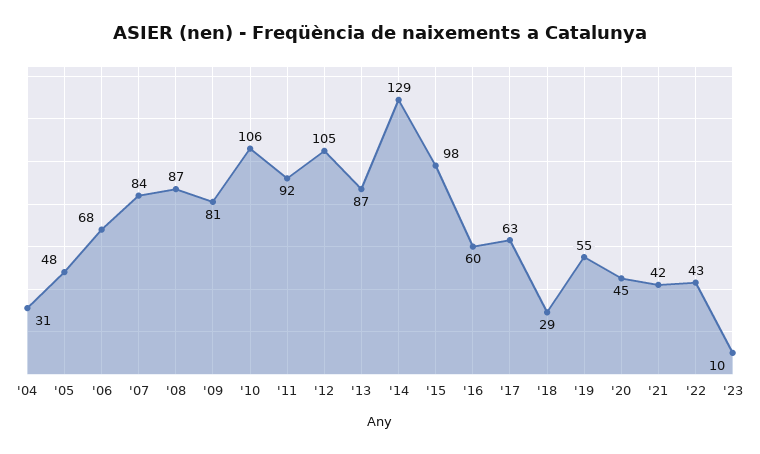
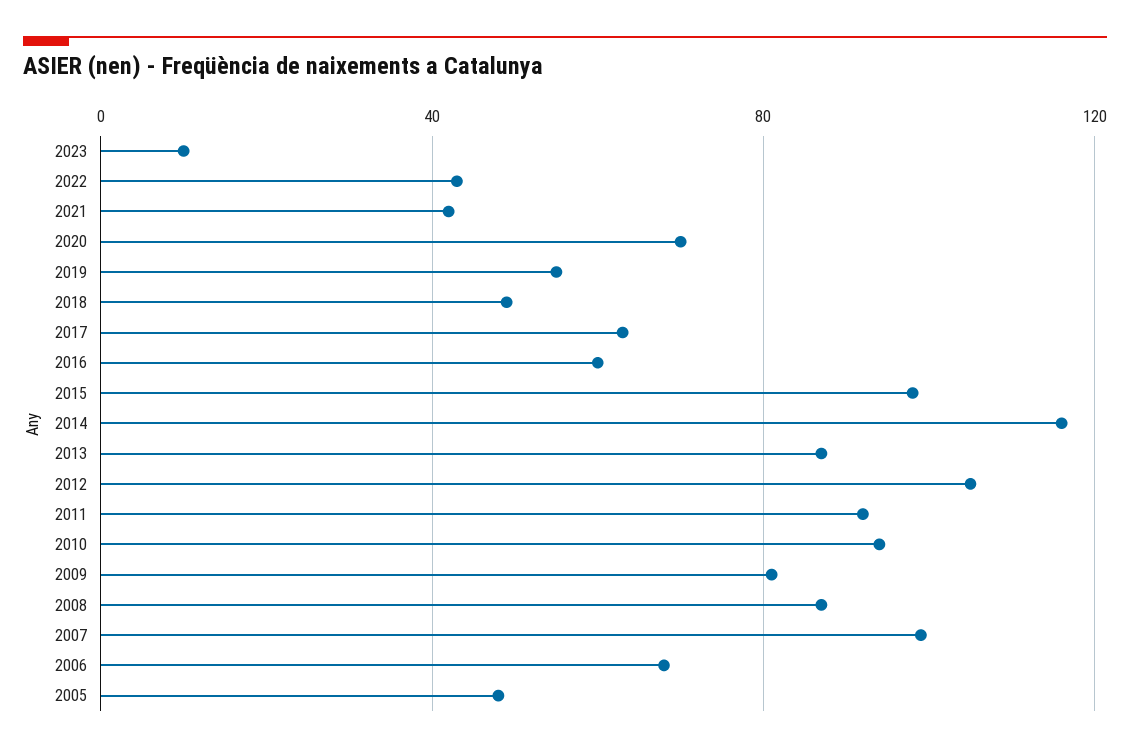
'04: 31 -> none
'07: 84 -> 100
'10: 106 -> 95
'14: 129 -> 115
'18: 29 -> 50
'20: 45 -> 70

